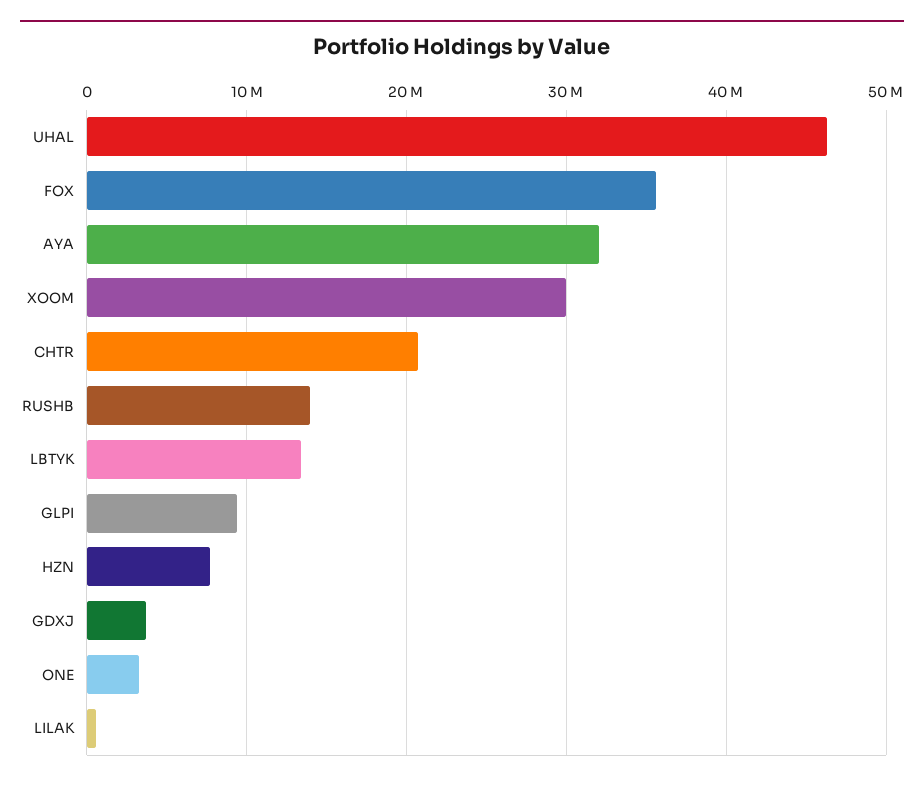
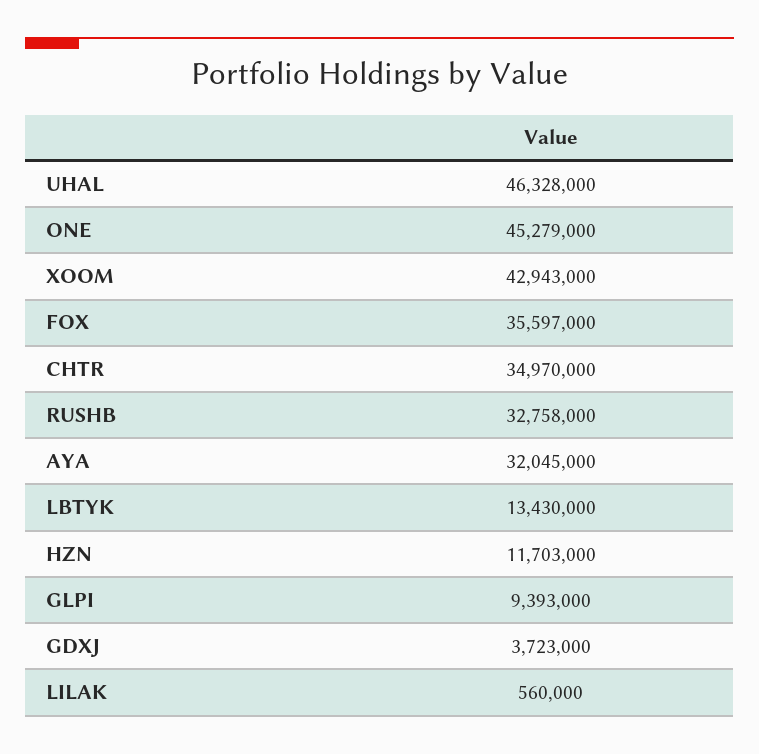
XOOM: 30000000 -> 42943000
CHTR: 21000000 -> 34970000
RUSHB: 14000000 -> 32758000
HZN: 8000000 -> 11703000
ONE: 3000000 -> 45279000

